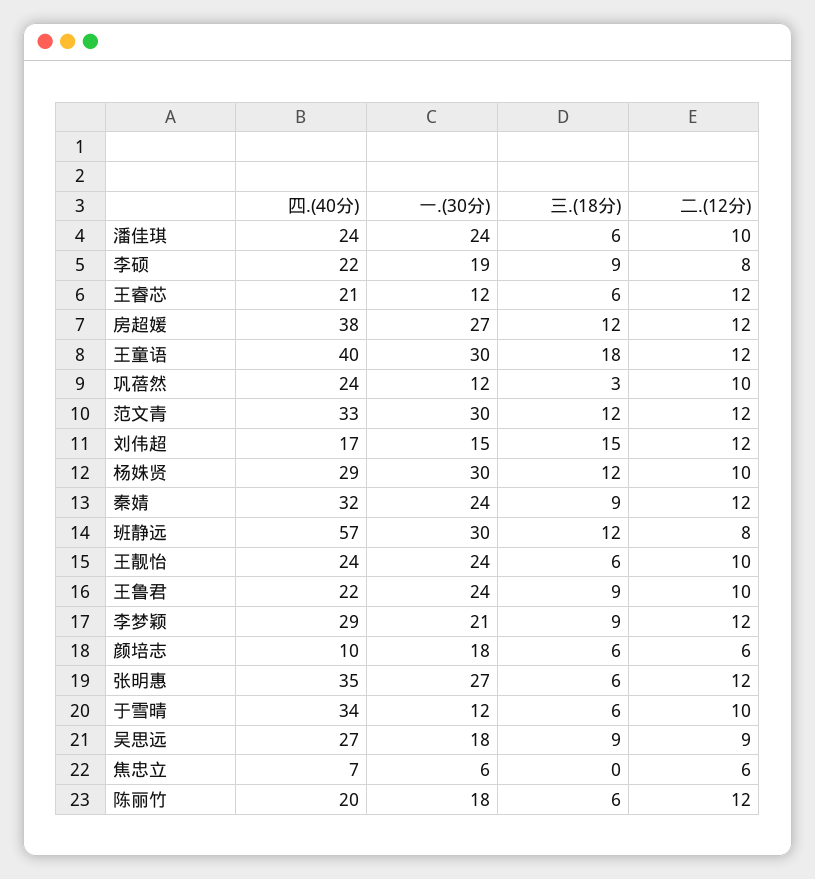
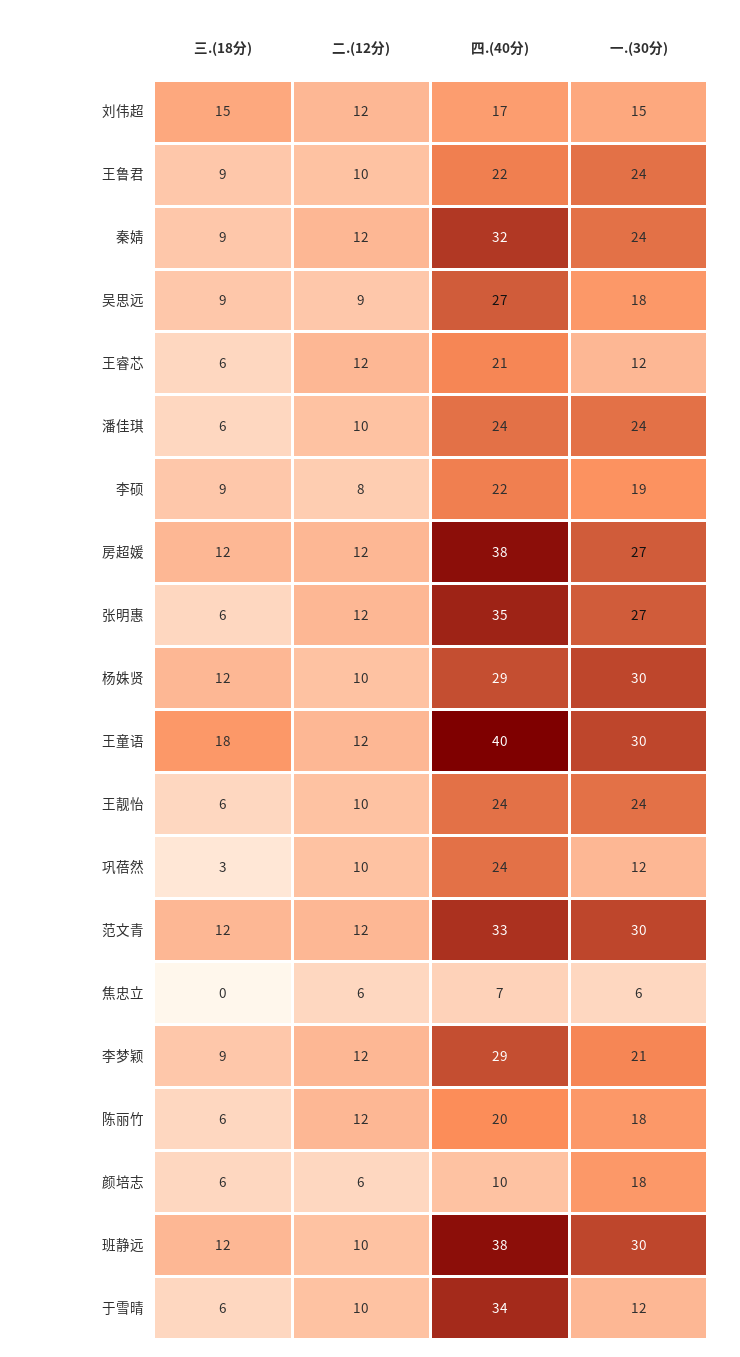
四.(40分), 班静远: 57 -> 38
二.(12分), 班静远: 8 -> 10

